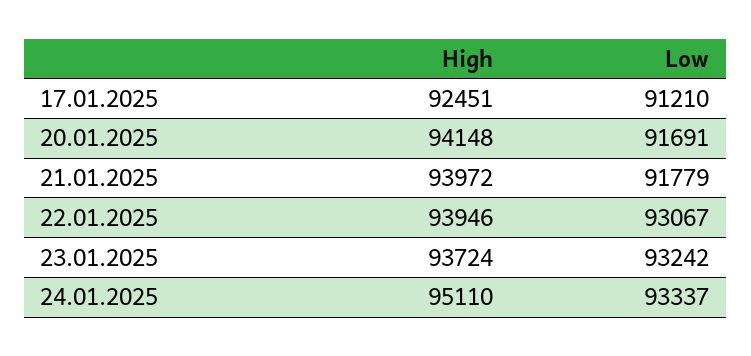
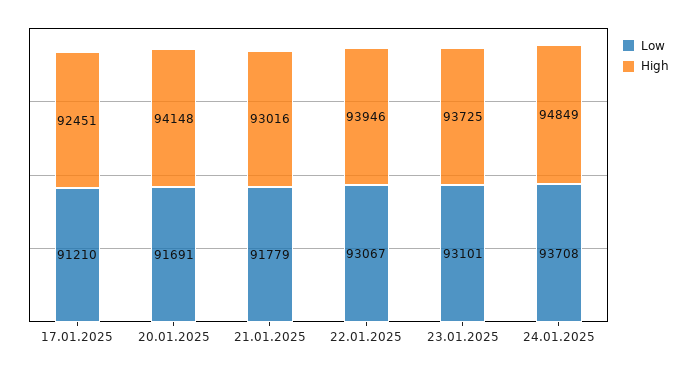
High, 21.01.2025: 93972 -> 93016
High, 23.01.2025: 93724 -> 93725
Low, 23.01.2025: 93242 -> 93101
High, 24.01.2025: 95110 -> 94849
Low, 24.01.2025: 93337 -> 93708

